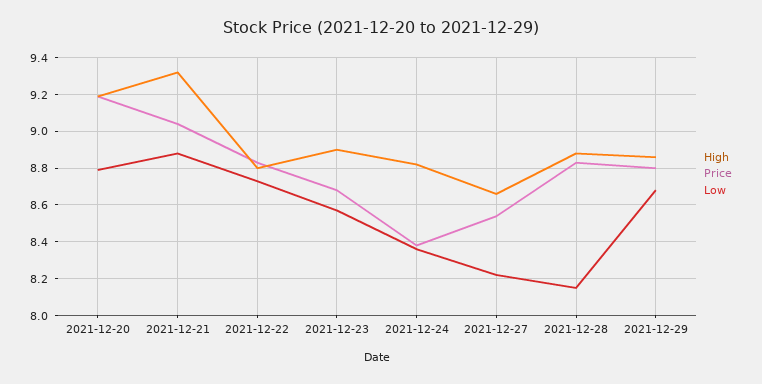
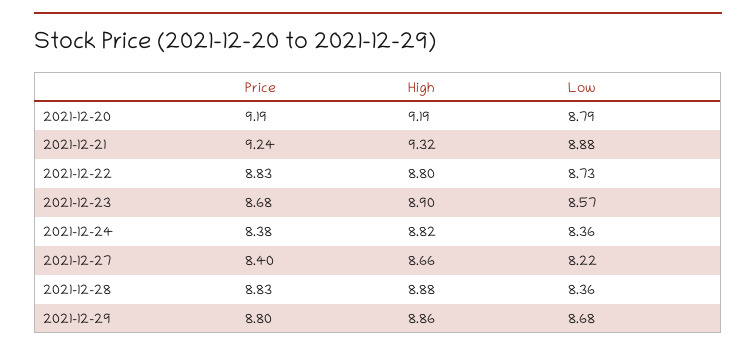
Price, 2021-12-21: 9.05 -> 9.24
Price, 2021-12-27: 8.55 -> 8.4
Low, 2021-12-28: 8.15 -> 8.36

